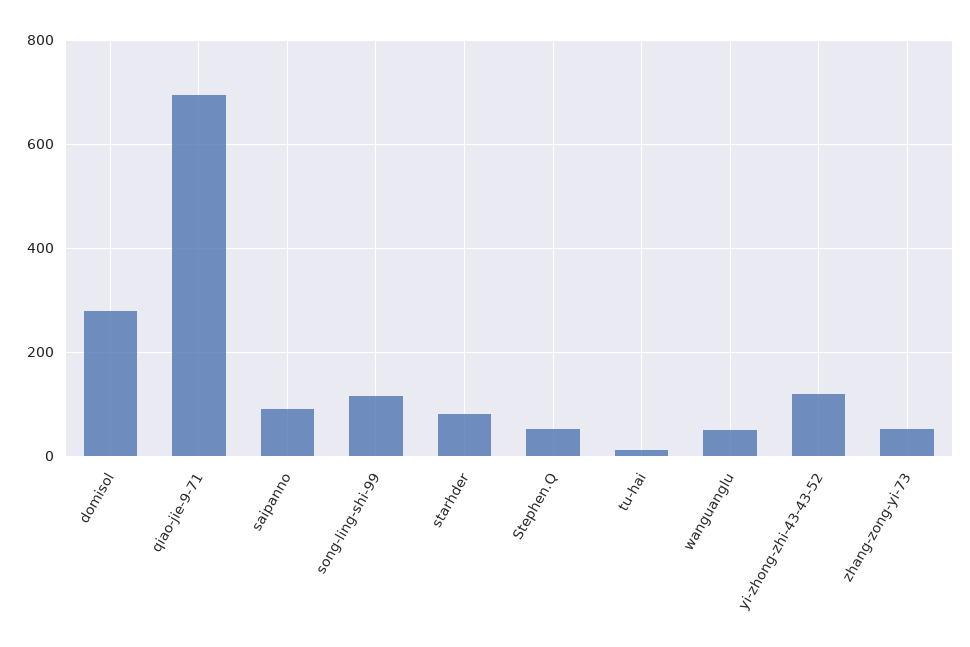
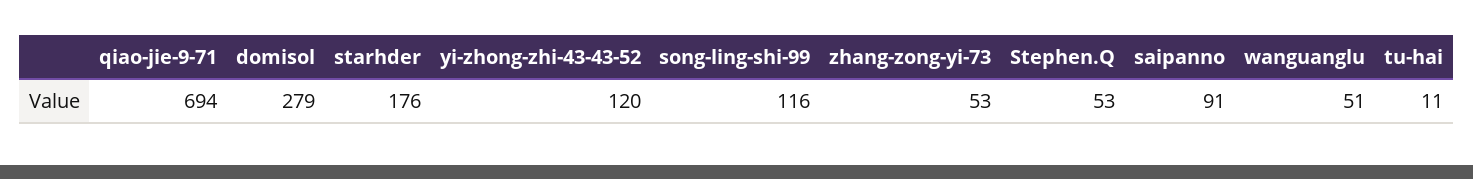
starhder: 80 -> 176

